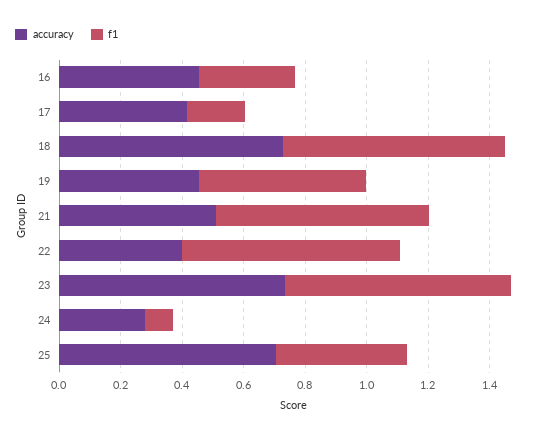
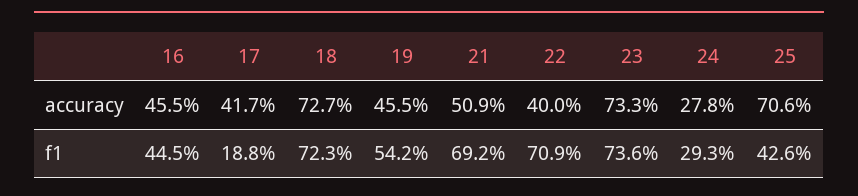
f1, 16: 0.3 -> 0.445
f1, 24: 0.1 -> 0.293

